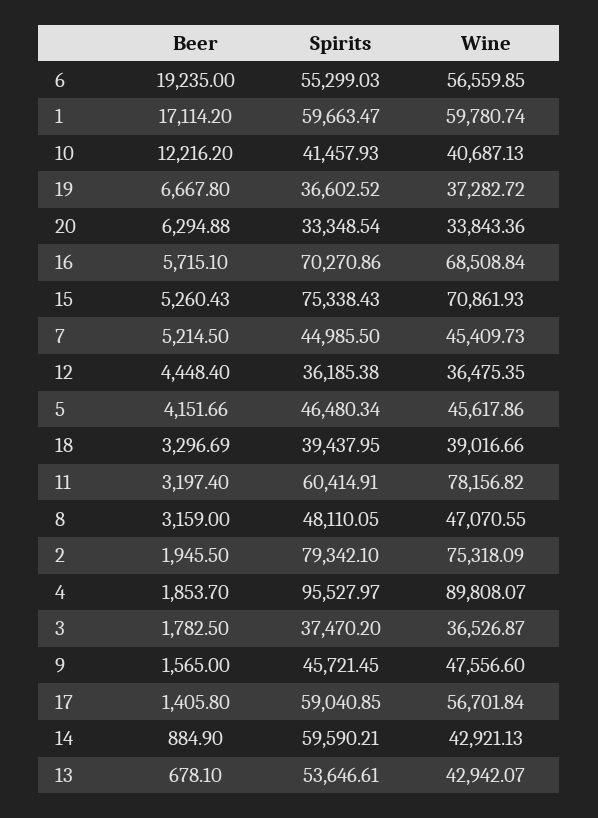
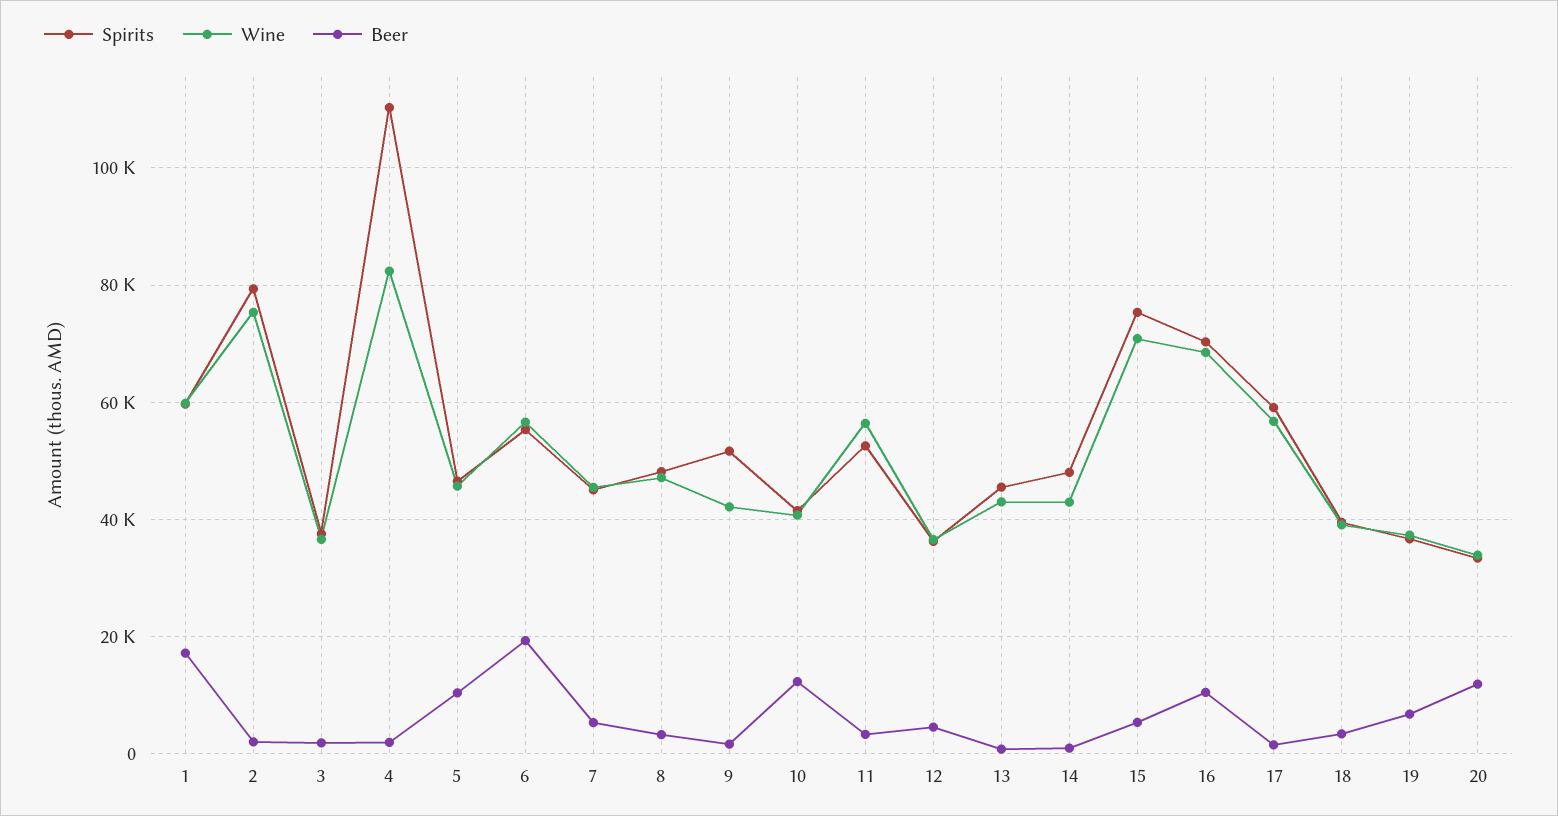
Beer, 20: 6294.88 -> 12000
Beer, 16: 5715.1 -> 10000
Beer, 5: 4151.66 -> 10000
Spirits, 11: 60414.91 -> 52000
Wine, 11: 78156.82 -> 56000
Spirits, 4: 95527.97 -> 110000
Wine, 4: 89808.07 -> 82000
Spirits, 9: 45721.45 -> 52000
Wine, 9: 47556.6 -> 42000
Spirits, 14: 59590.21 -> 48000
Spirits, 13: 53646.61 -> 46000

